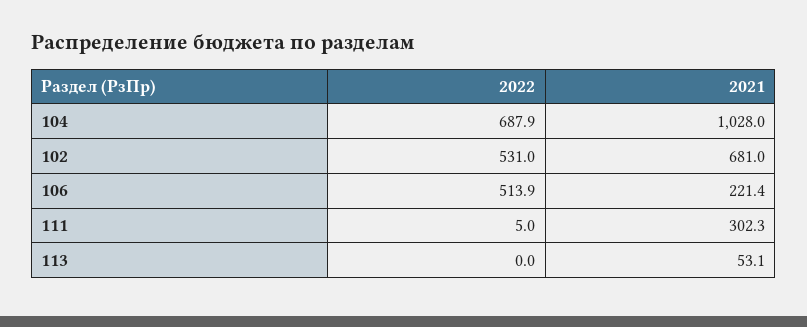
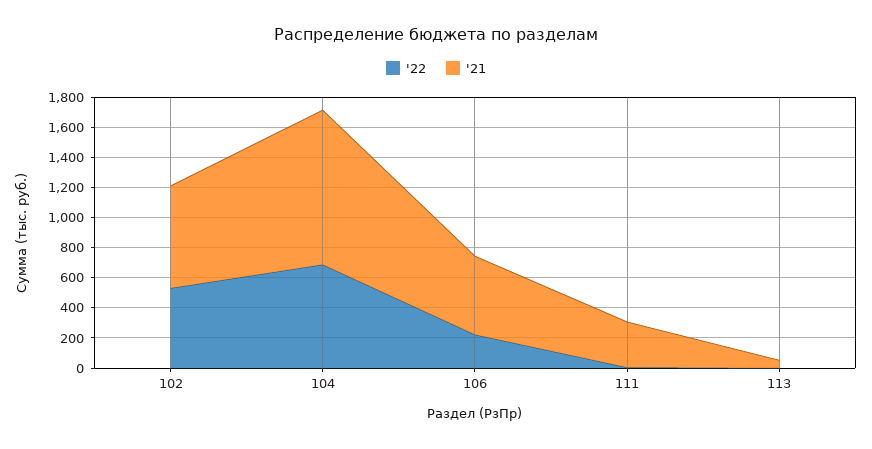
2022, 106: 513.9 -> 200
2021, 106: 221.4 -> 500

